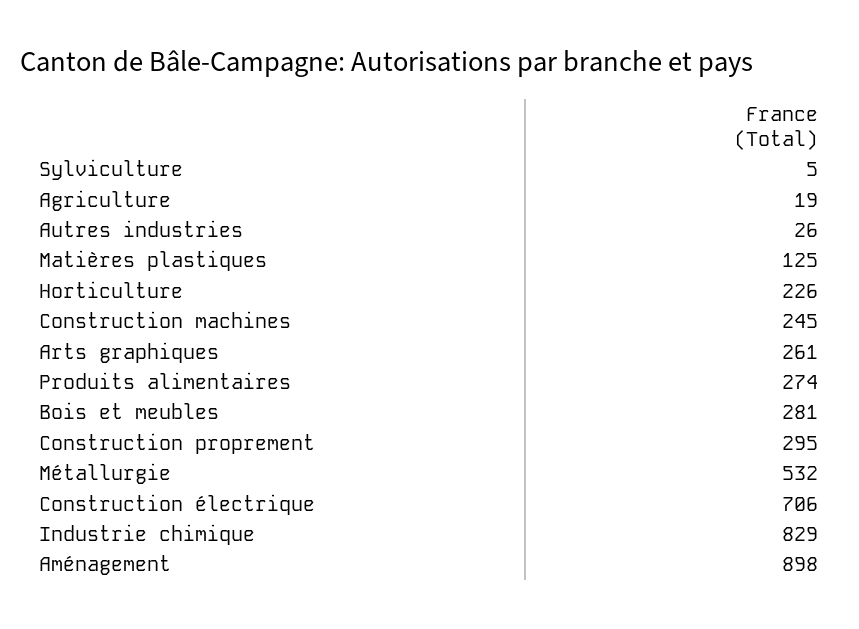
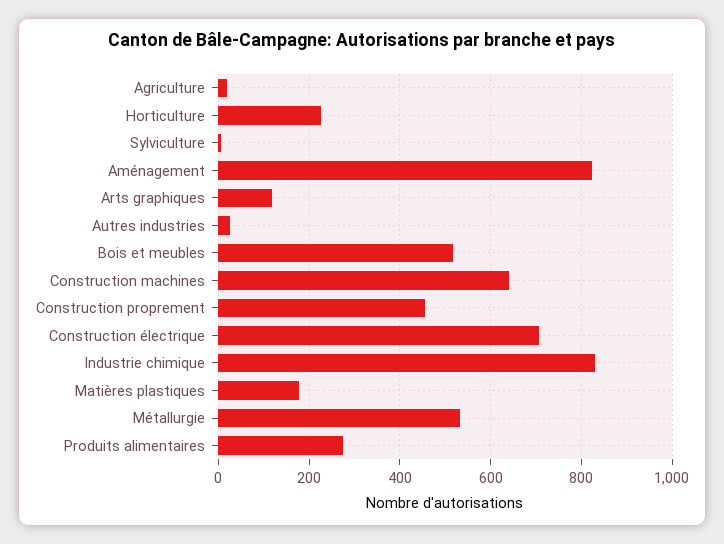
Matières plastiques: 125 -> 180
Construction machines: 245 -> 640
Arts graphiques: 261 -> 120
Bois et meubles: 281 -> 520
Construction proprement: 295 -> 460
Aménagement: 898 -> 820

